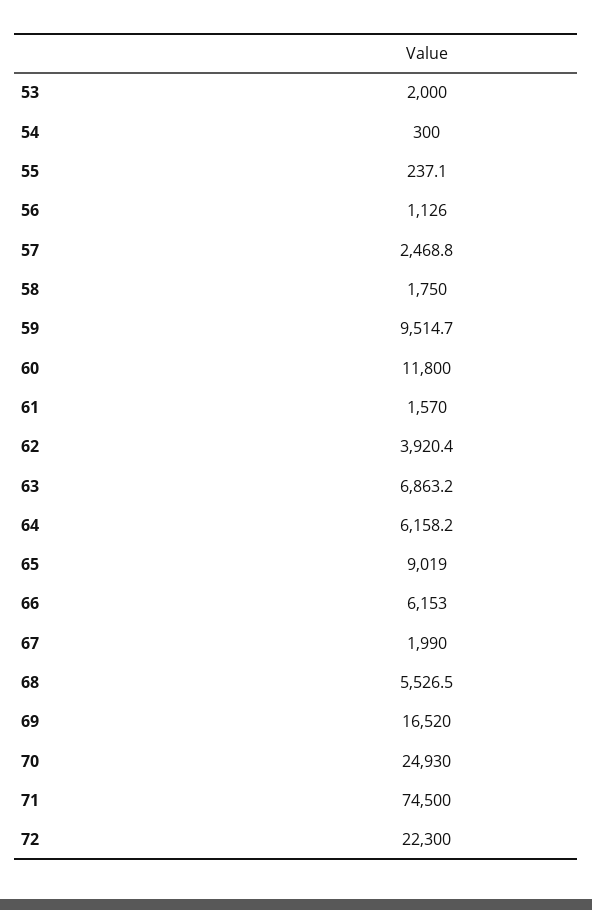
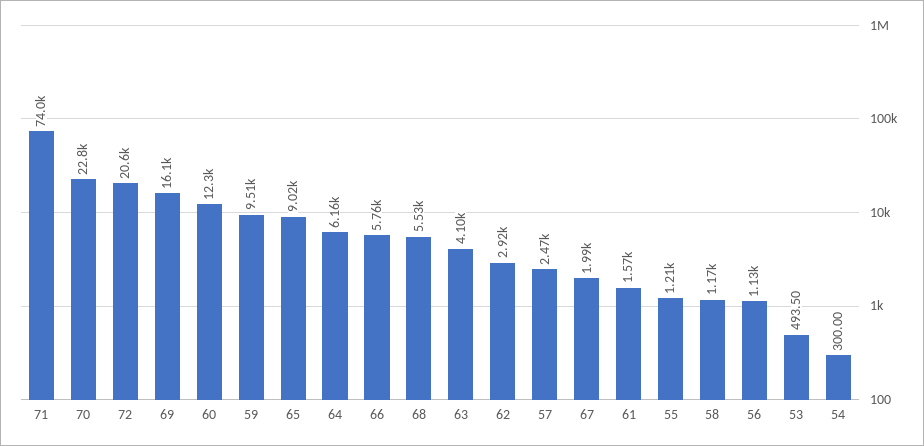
53: 2000 -> 493.5
55: 237.1 -> 1210
58: 1750 -> 1170
60: 11800 -> 12300
62: 3920.4 -> 2920
63: 6863.2 -> 4100
66: 6153 -> 5760
69: 16520 -> 16100
70: 24930 -> 22800
71: 74500 -> 74000
72: 22300 -> 20600

